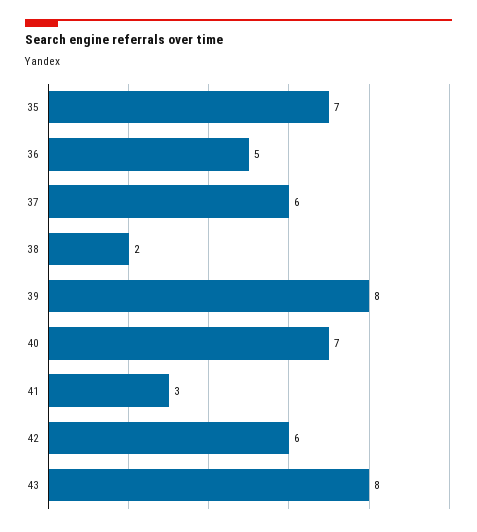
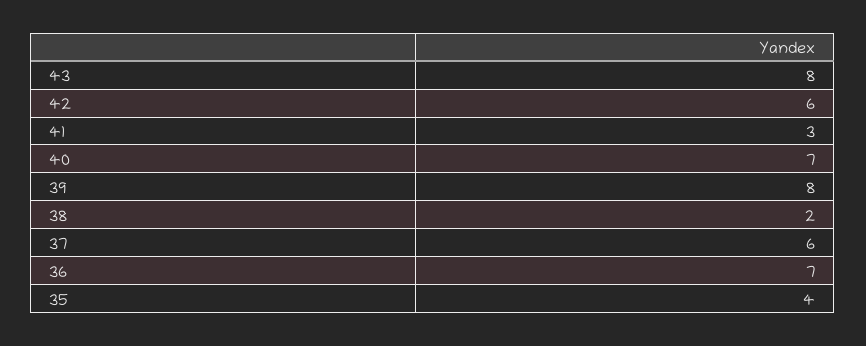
35: 7 -> 4
36: 5 -> 7

